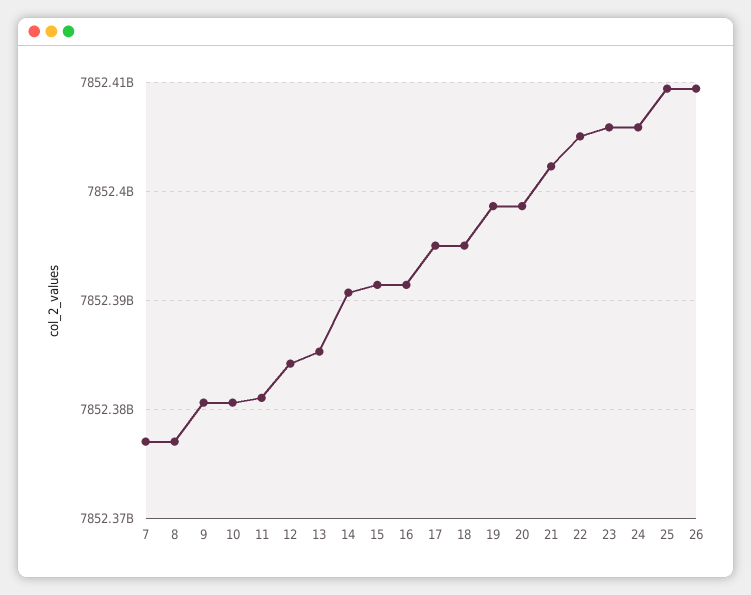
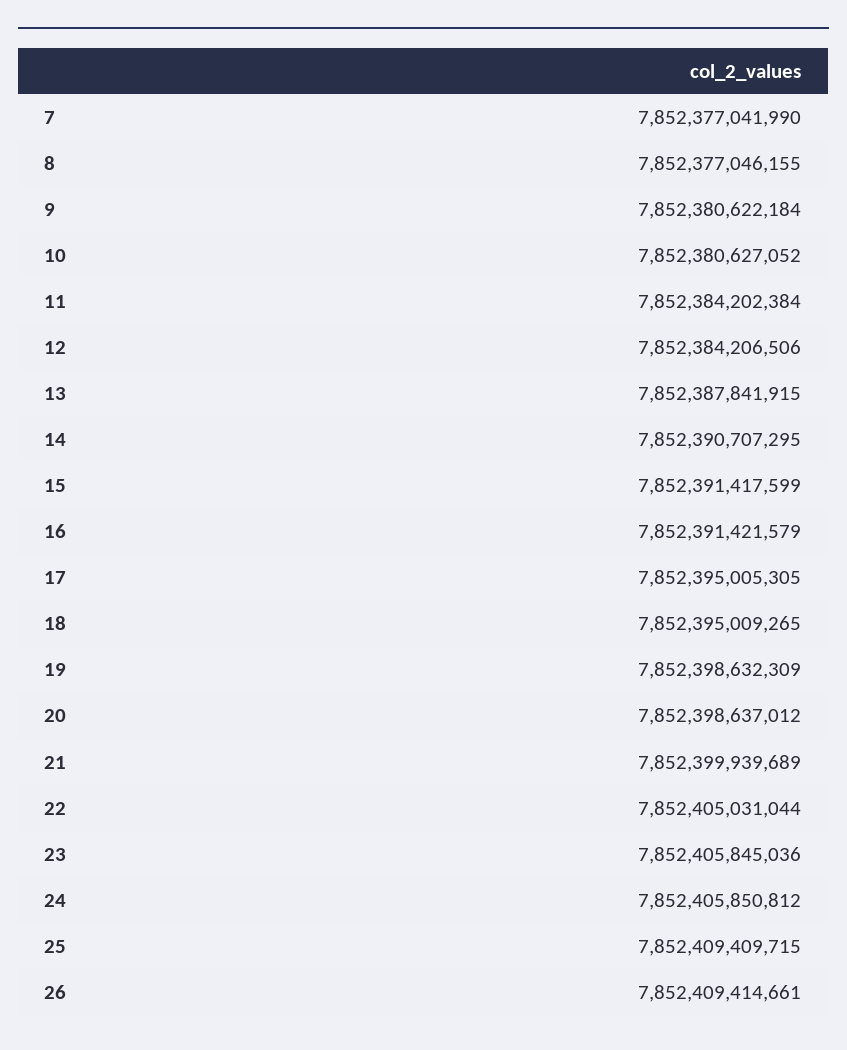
11: 7852381000000 -> 7852384202384
13: 7852385000000 -> 7852387841915
21: 7852402000000 -> 7852399939689

